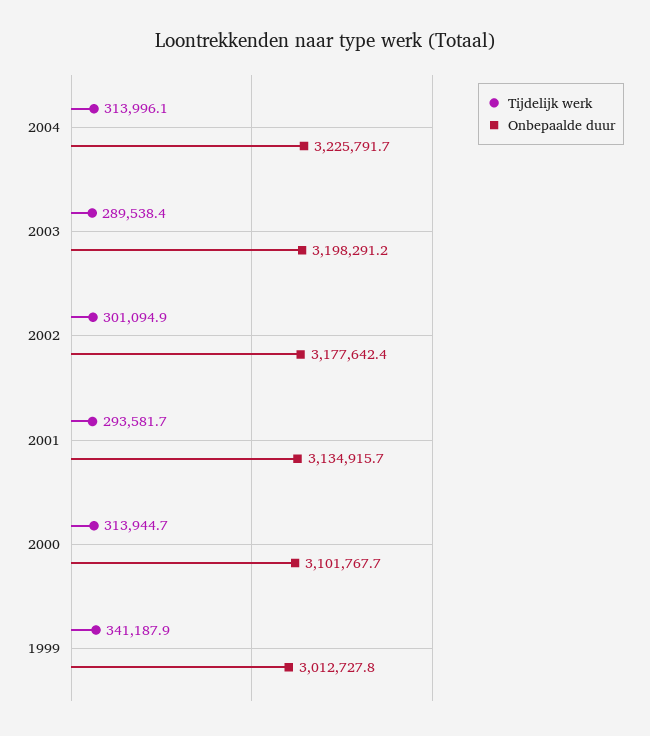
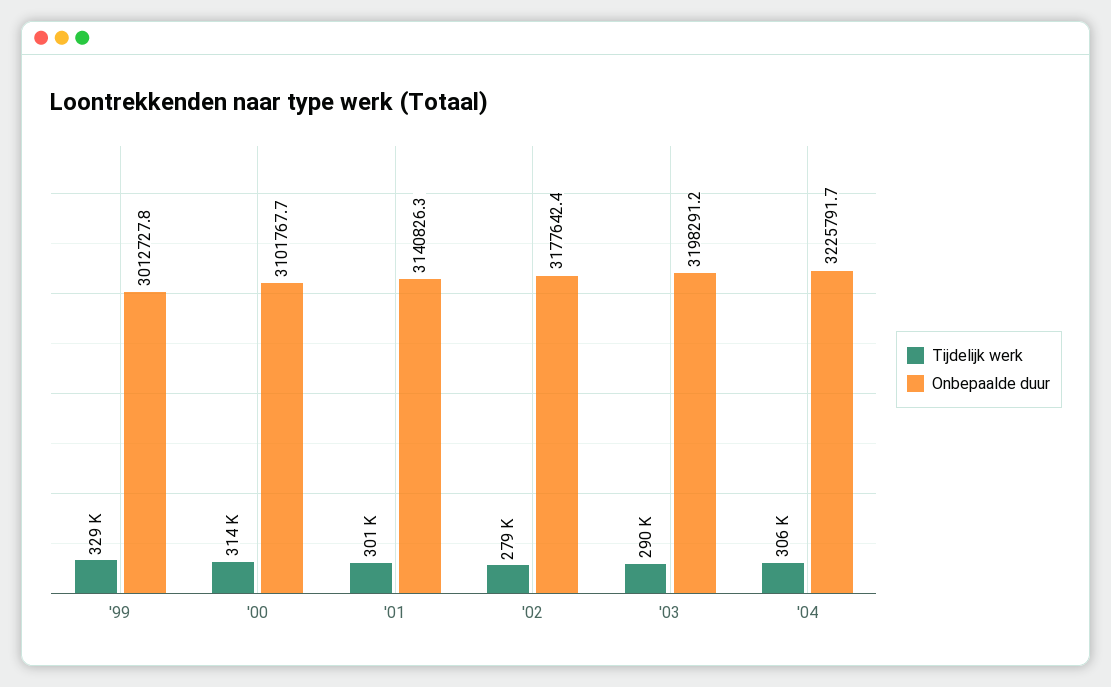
Tijdelijk werk, 2004: 313996.1 -> 306000
Tijdelijk werk, 2002: 301094.9 -> 279000
Tijdelijk werk, 2001: 293581.7 -> 301000
Onbepaalde duur, 2001: 3134915.7 -> 3140826.3
Tijdelijk werk, 1999: 341187.9 -> 329000

